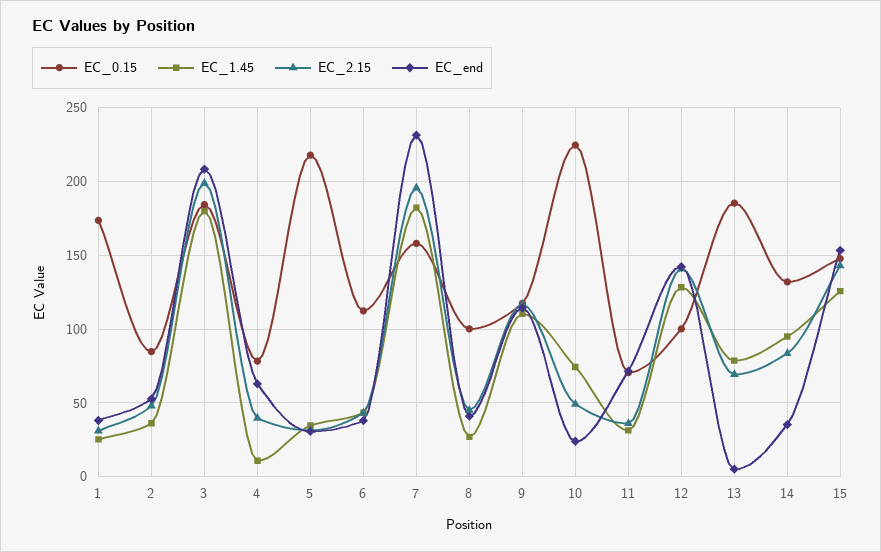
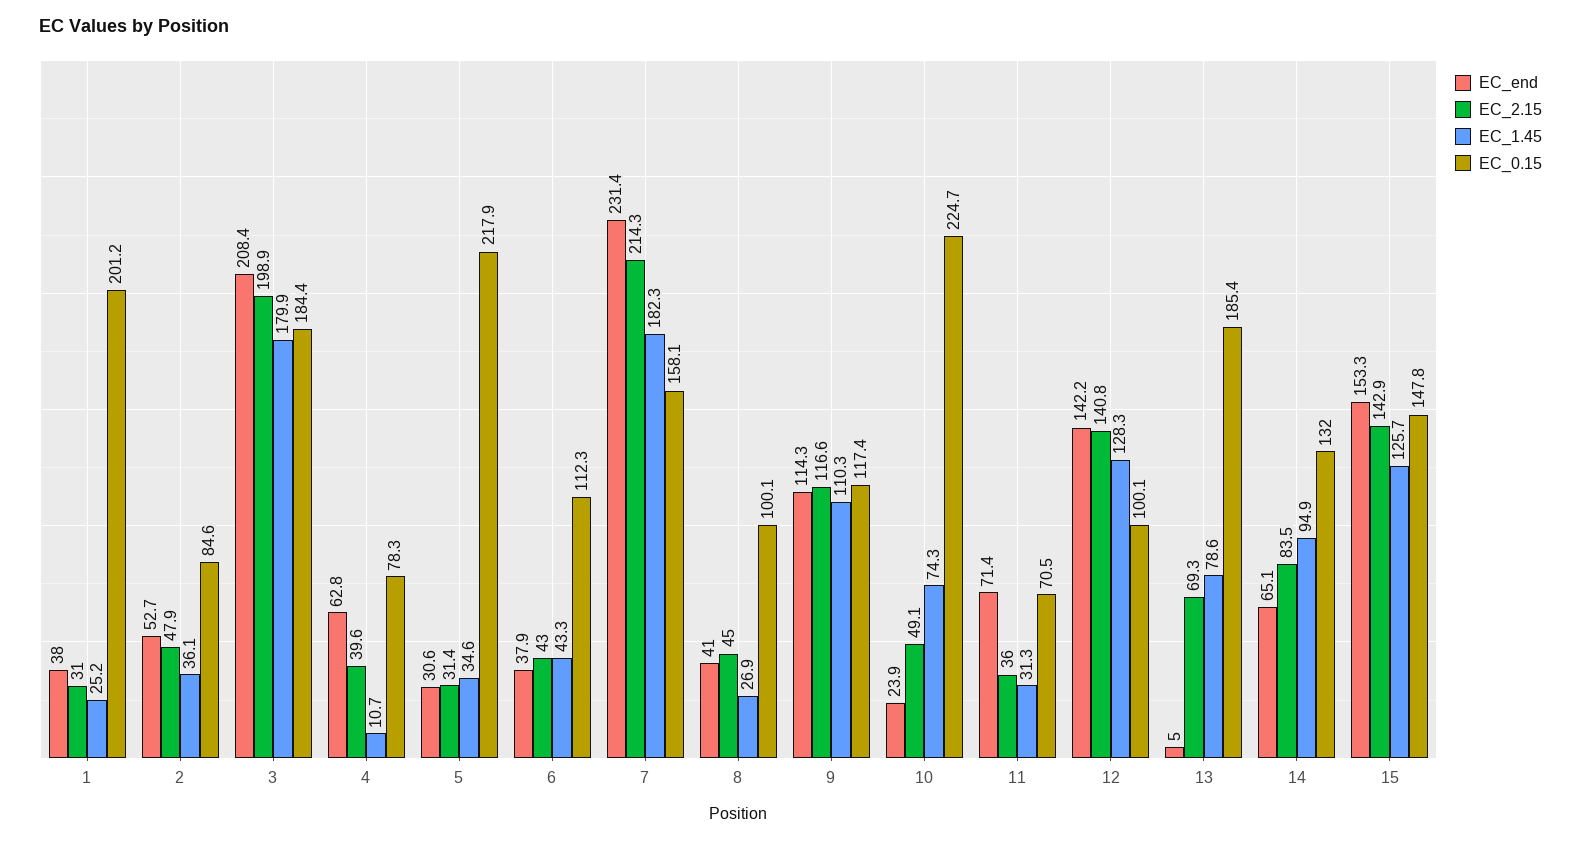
EC_0.15, 1: 175 -> 201.2
EC_2.15, 7: 195 -> 214.3
EC_end, 14: 35 -> 65.1

